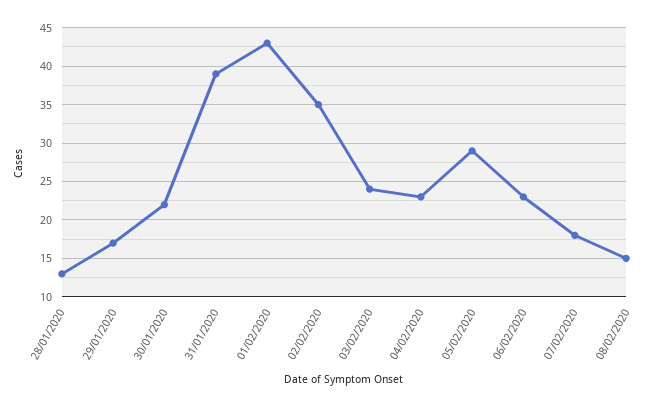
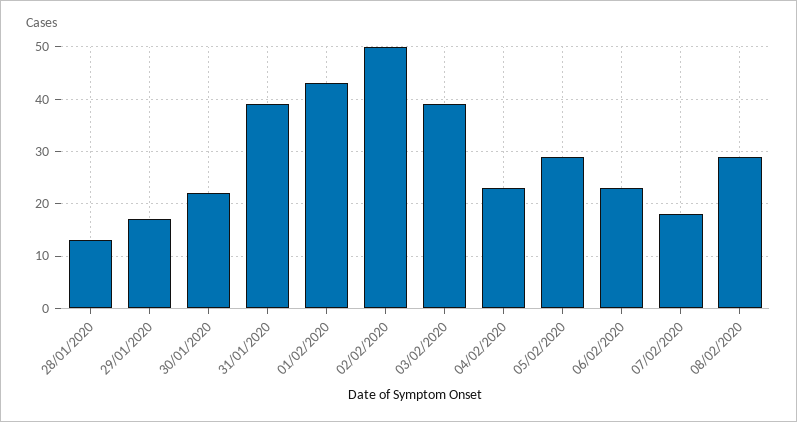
02/02/2020: 35 -> 50
03/02/2020: 24 -> 40
08/02/2020: 15 -> 30

